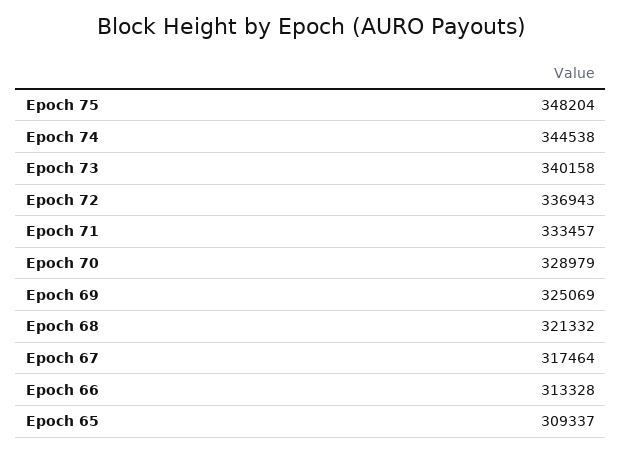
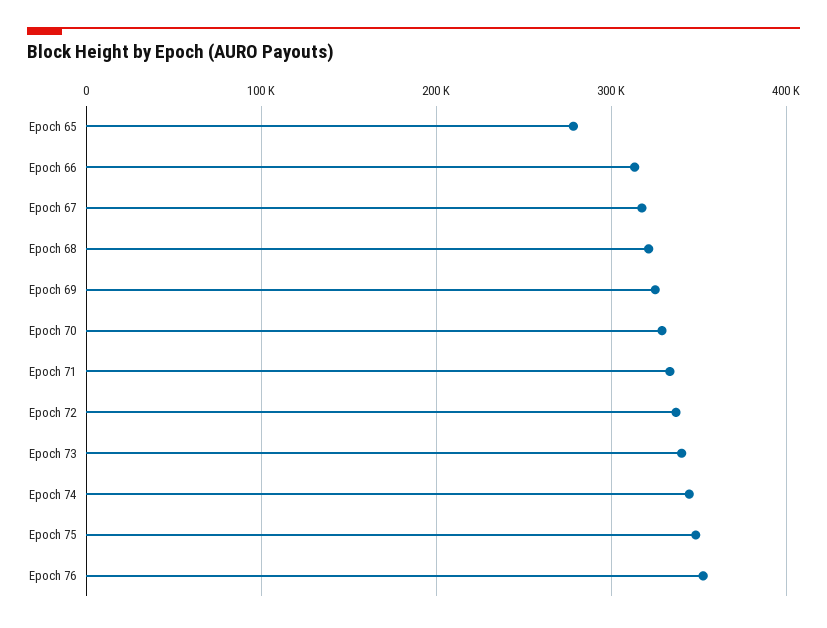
Epoch 65: 309337 -> 280000
Epoch 76: none -> 350000

